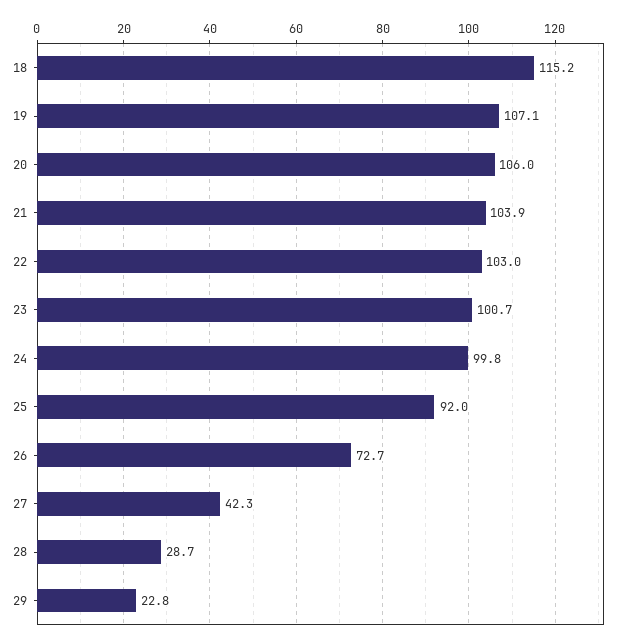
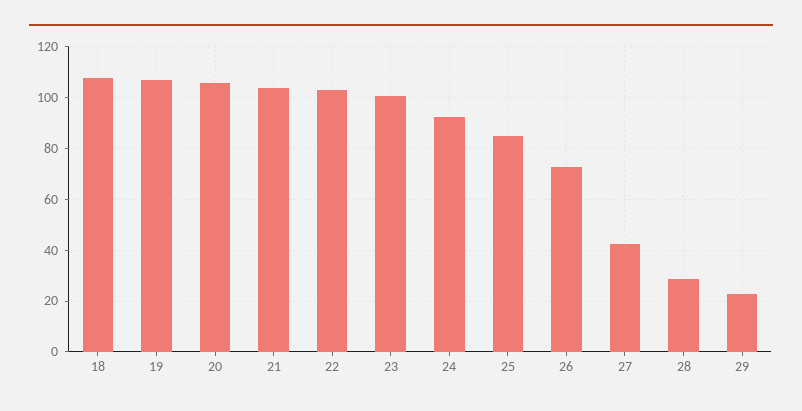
18: 115.2 -> 107.5
24: 99.8 -> 92.5
25: 92 -> 85

